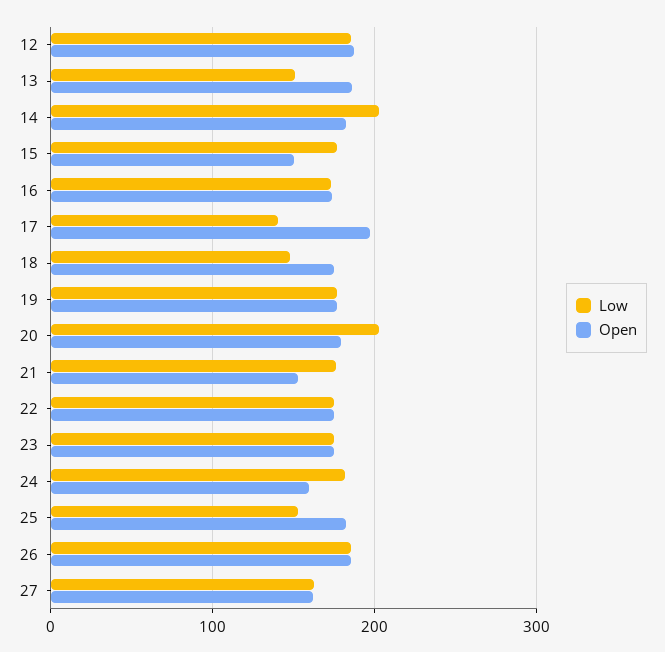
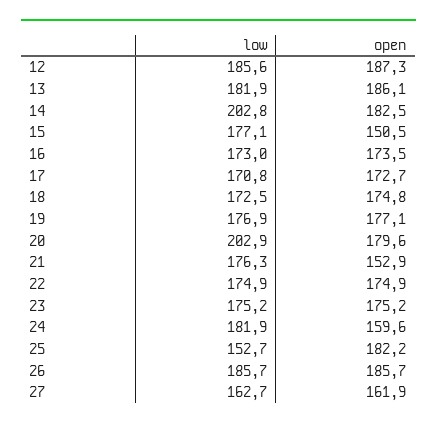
Low, 13: 150 -> 181.9
Low, 17: 140 -> 170.8
Open, 17: 200 -> 172.7
Low, 18: 150 -> 172.5

